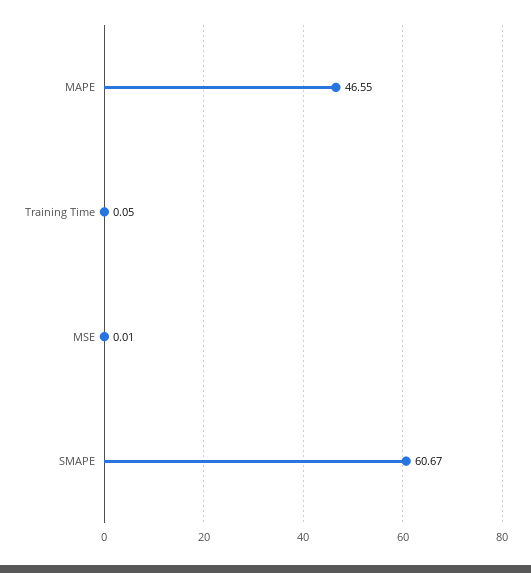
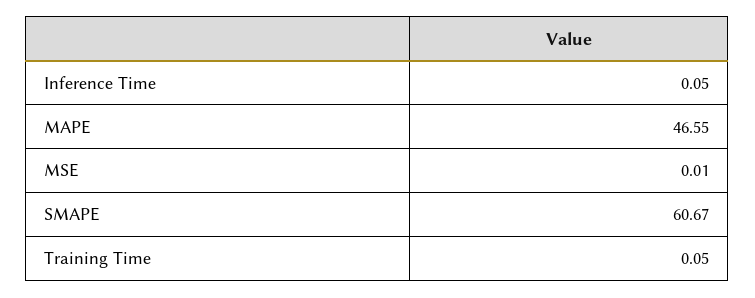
Inference Time: none -> 0.05

